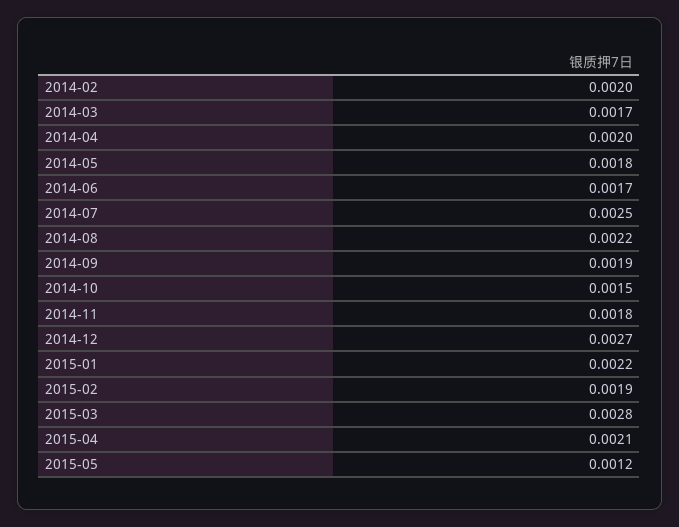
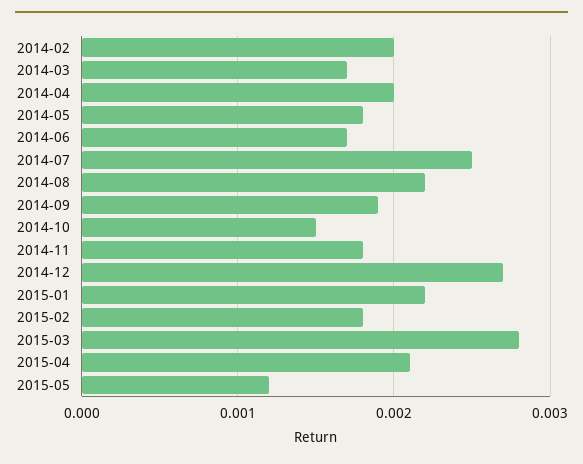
2015-02: 0.0019 -> 0.0018

